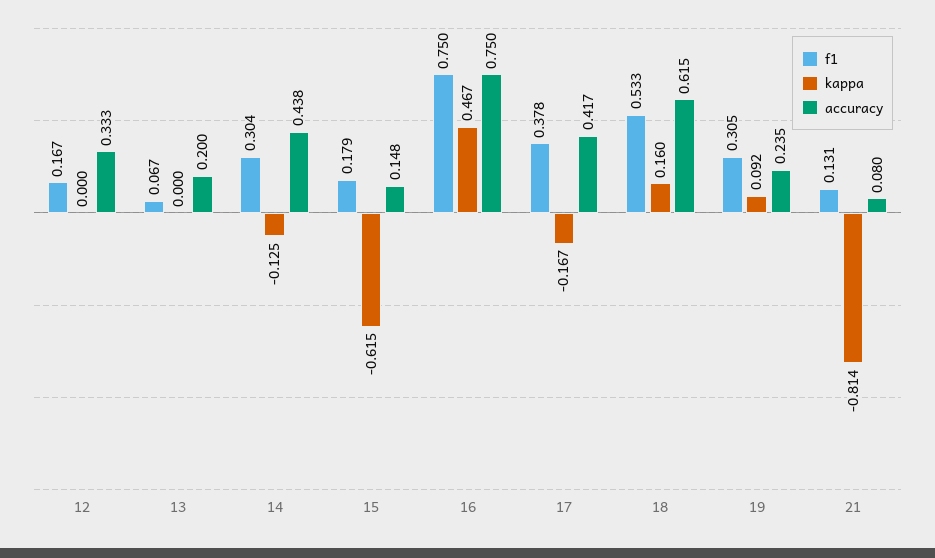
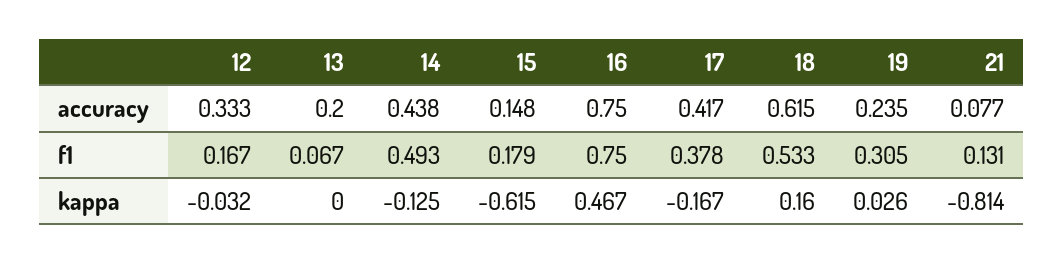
kappa, 12: 0 -> -0.032
f1, 14: 0.304 -> 0.493
kappa, 19: 0.092 -> 0.026
accuracy, 21: 0.08 -> 0.077

